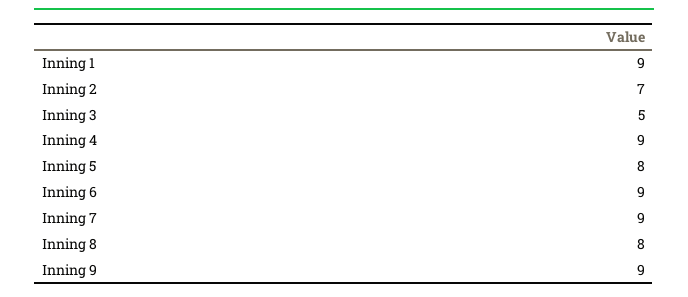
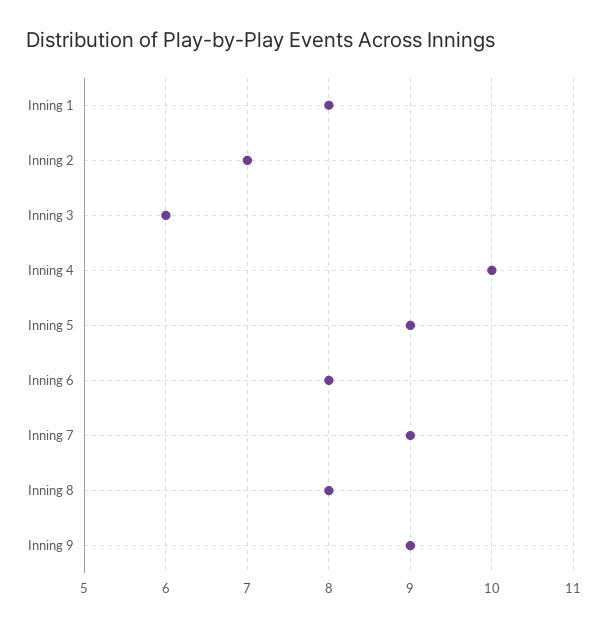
Inning 1: 9 -> 8
Inning 3: 5 -> 6
Inning 4: 9 -> 10
Inning 5: 8 -> 9
Inning 6: 9 -> 8

